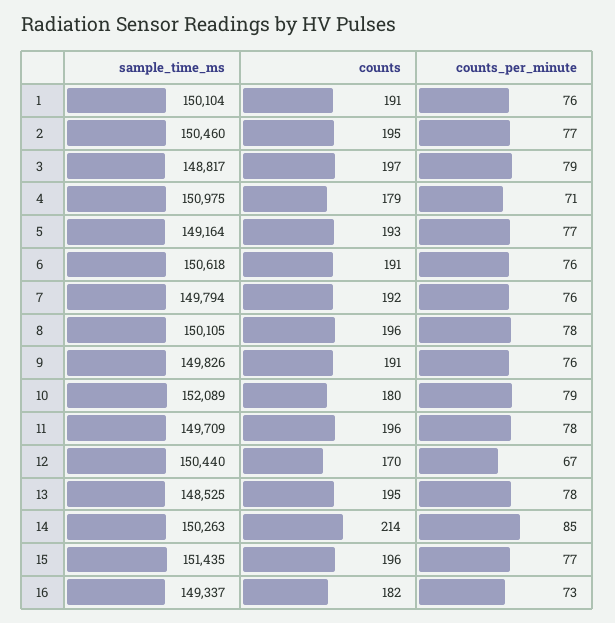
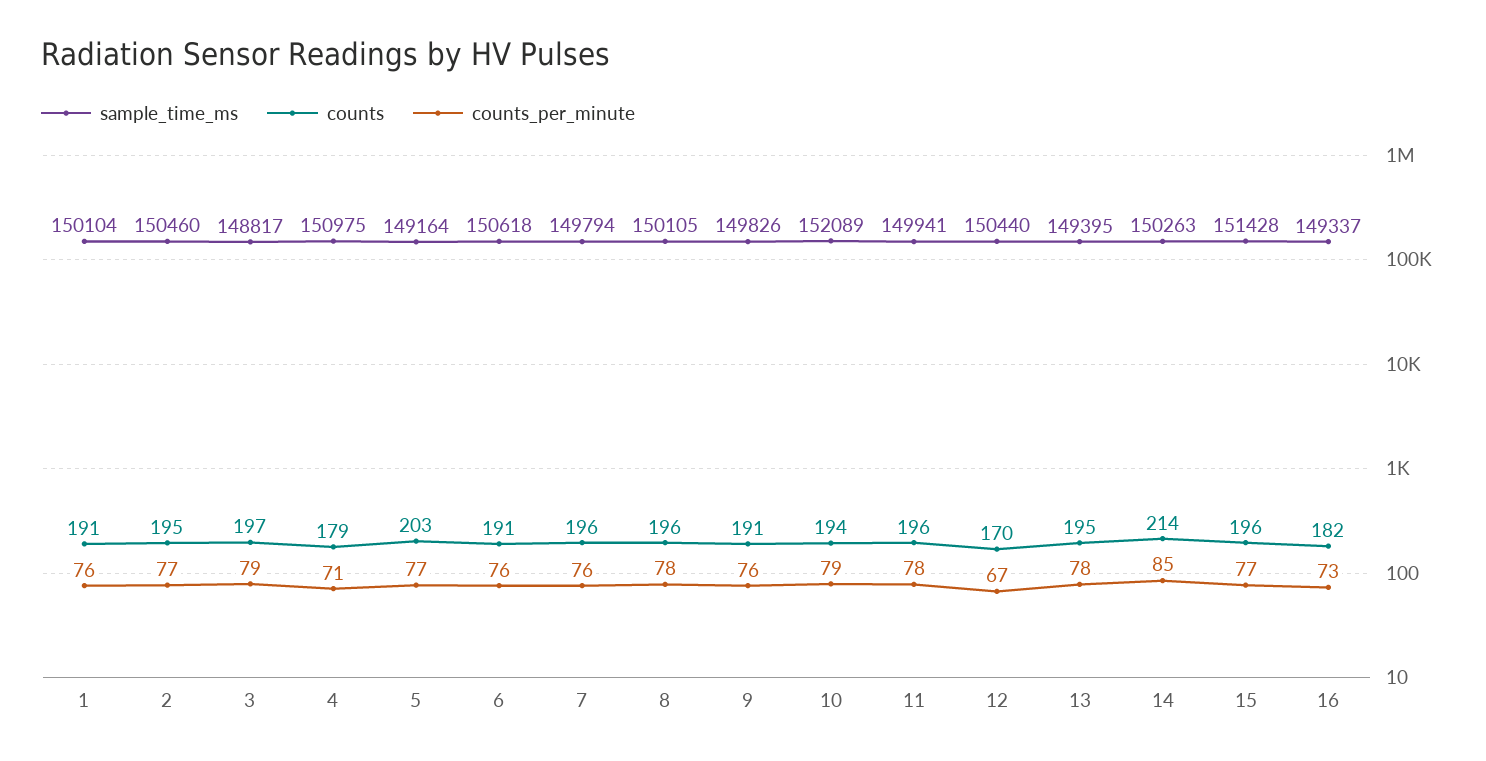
counts, 5: 193 -> 203
counts, 7: 192 -> 196
counts, 10: 180 -> 194
sample_time_ms, 11: 149709 -> 149941
sample_time_ms, 13: 148525 -> 149395
sample_time_ms, 15: 151435 -> 151428

